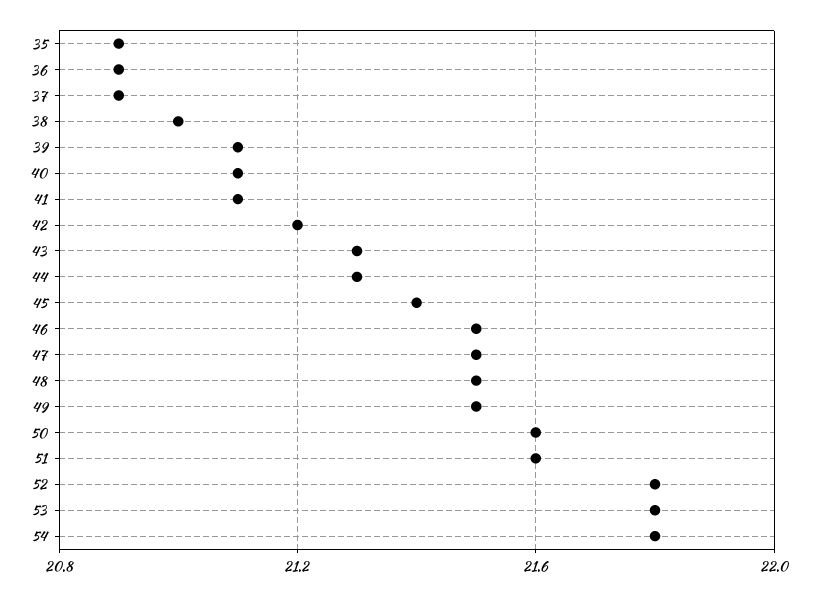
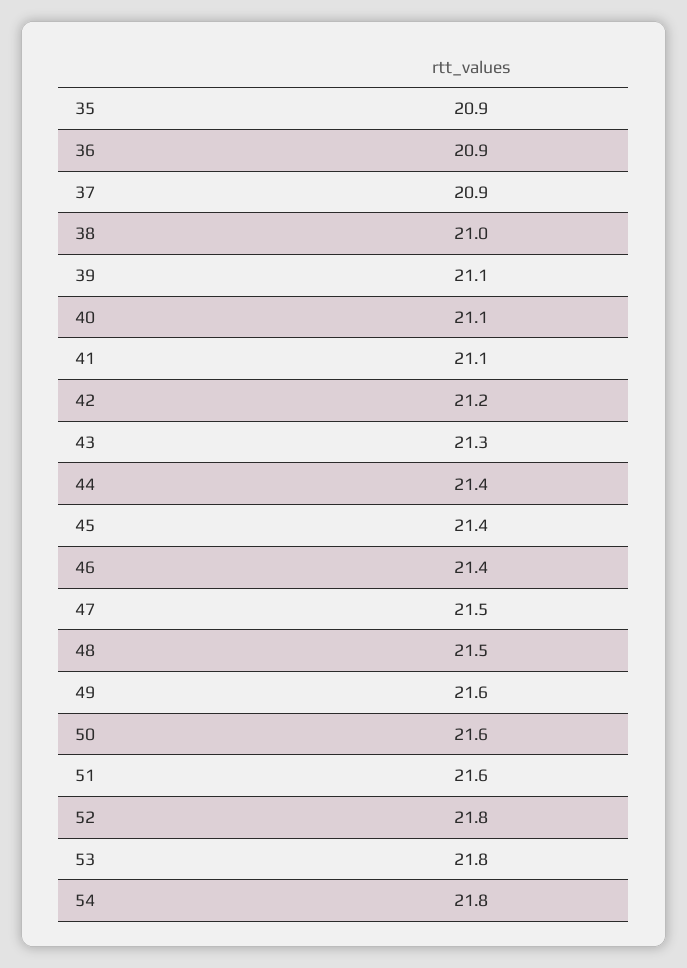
44: 21.3 -> 21.4
46: 21.5 -> 21.4
49: 21.5 -> 21.6

